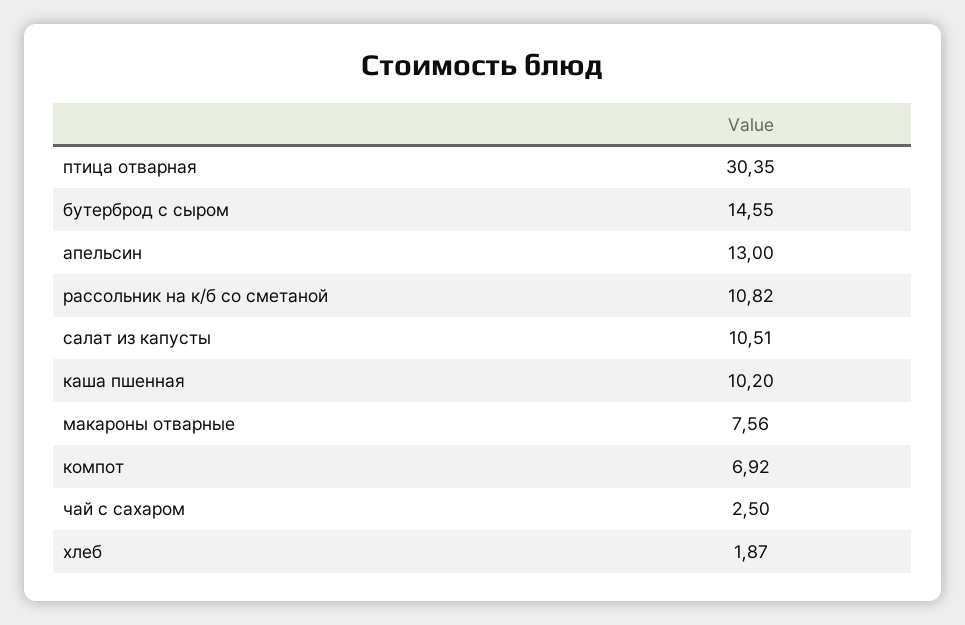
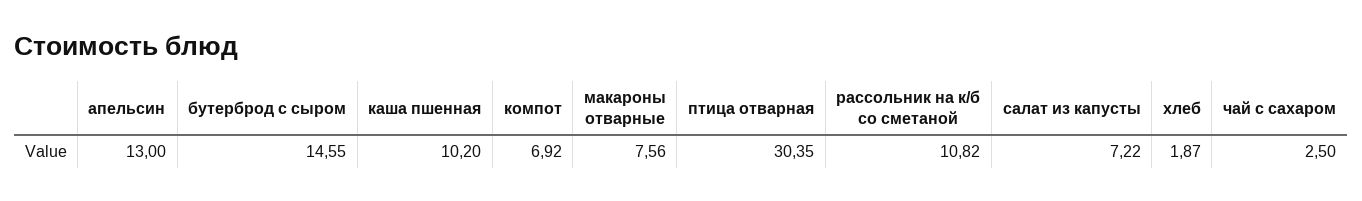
салат из капусты: 10.51 -> 7.22

